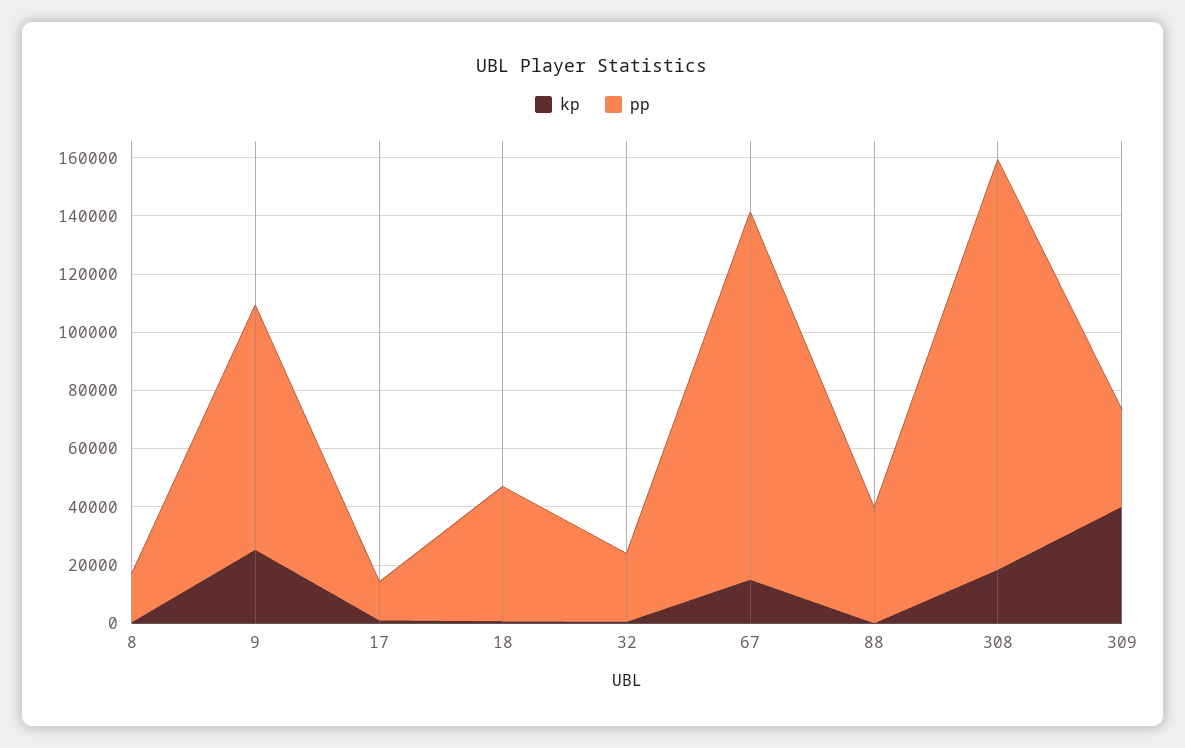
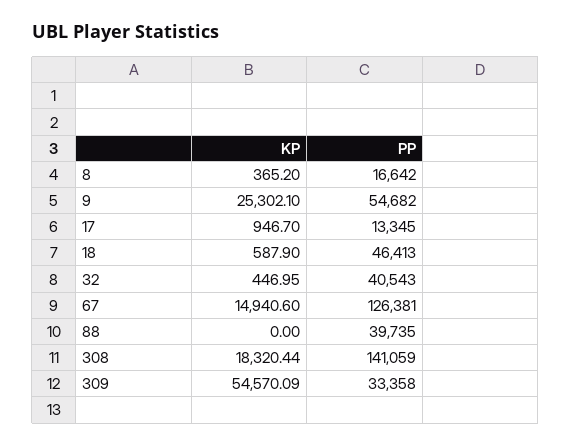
pp, 9: 85000 -> 54682
pp, 32: 25000 -> 40543
kp, 309: 40000 -> 54570.09

